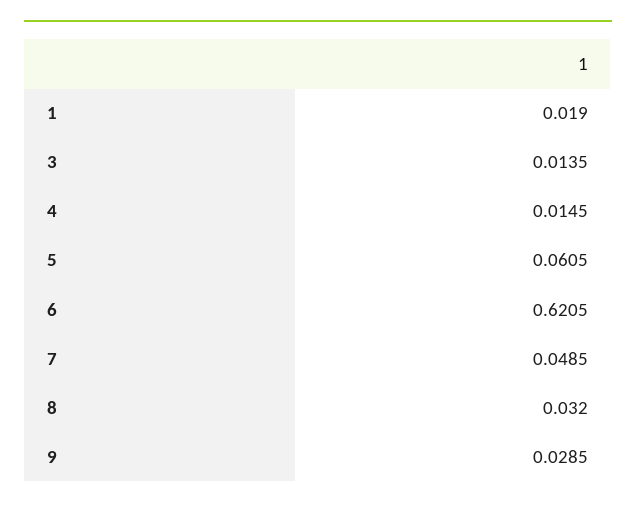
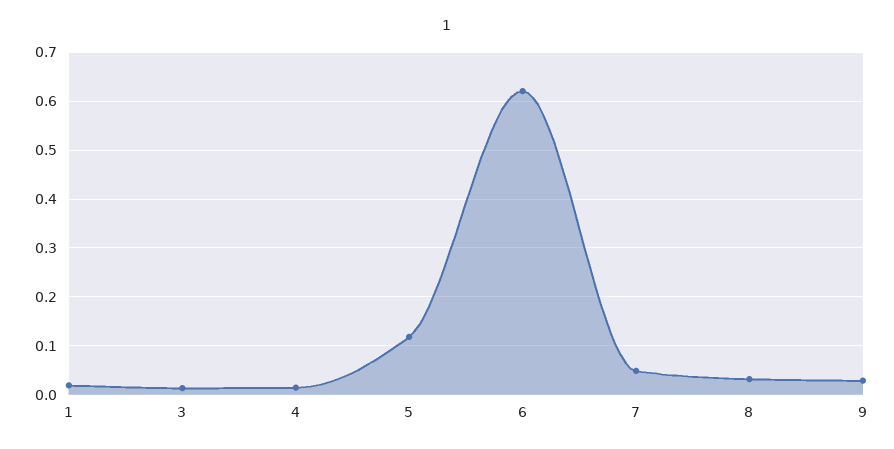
5: 0.0605 -> 0.12

